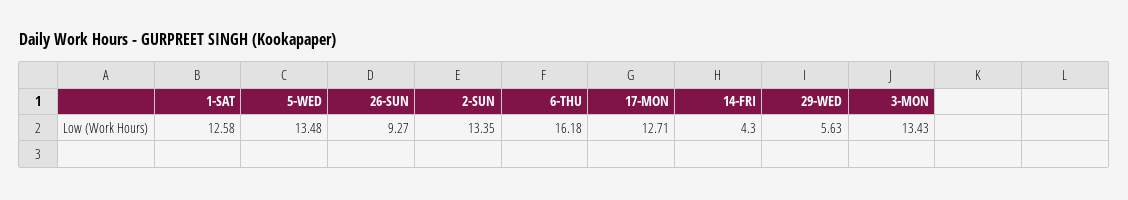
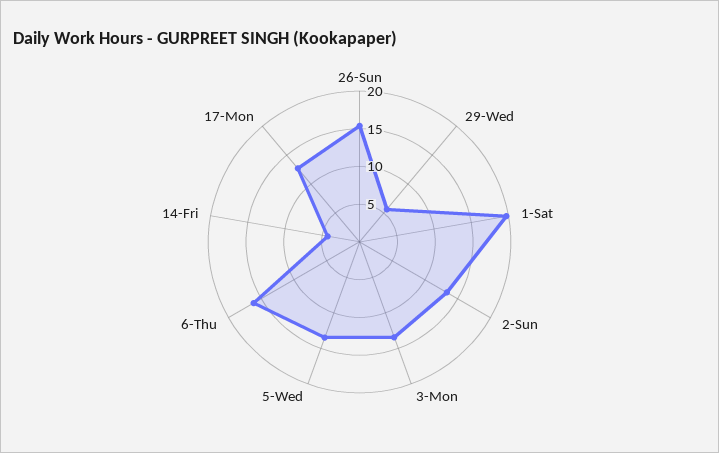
1-SAT: 12.58 -> 20
26-SUN: 9.27 -> 15

